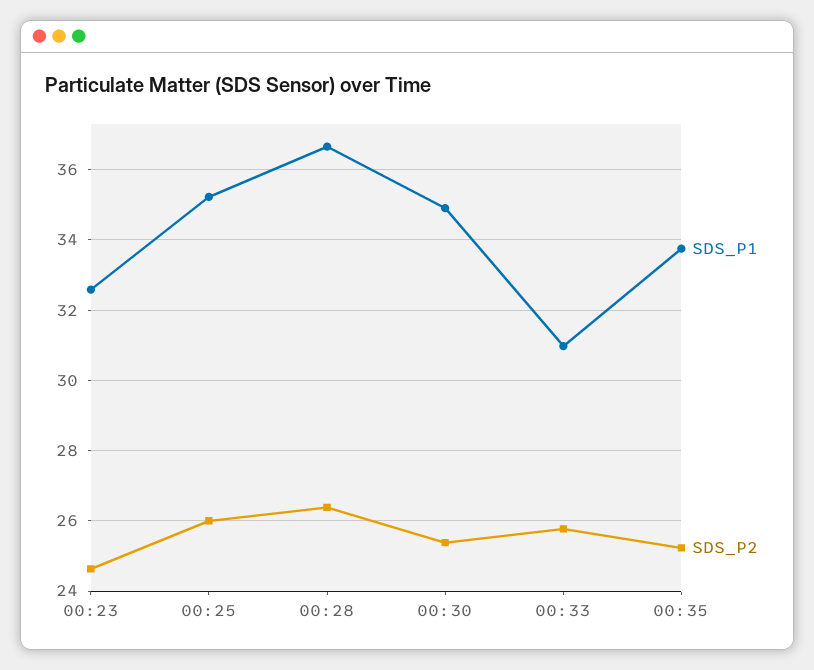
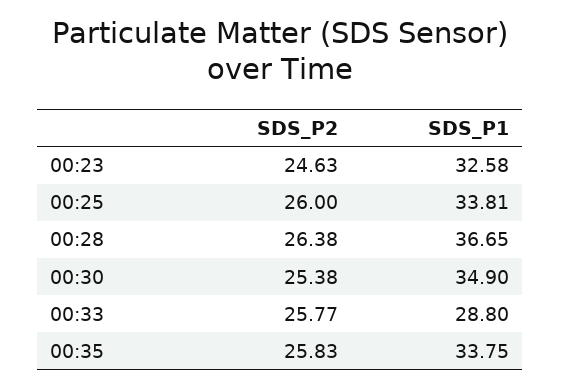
SDS_P1, 00:25: 35.2 -> 33.81
SDS_P1, 00:33: 31 -> 28.8
SDS_P2, 00:35: 25.2 -> 25.83

